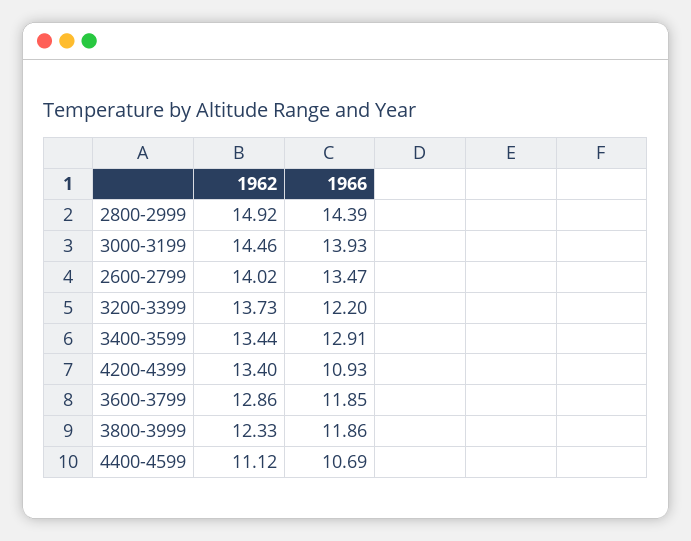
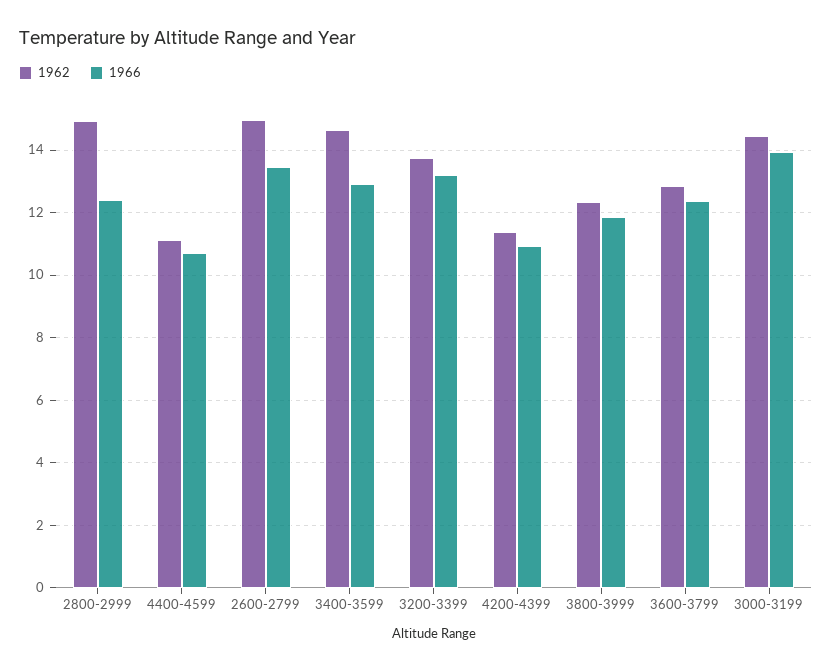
1966, 2800-2999: 14.39 -> 12.4
1962, 2600-2799: 14.02 -> 15
1966, 3200-3399: 12.2 -> 13.2
1962, 3400-3599: 13.44 -> 14.6
1962, 4200-4399: 13.4 -> 11.4
1966, 3600-3799: 11.85 -> 12.4

